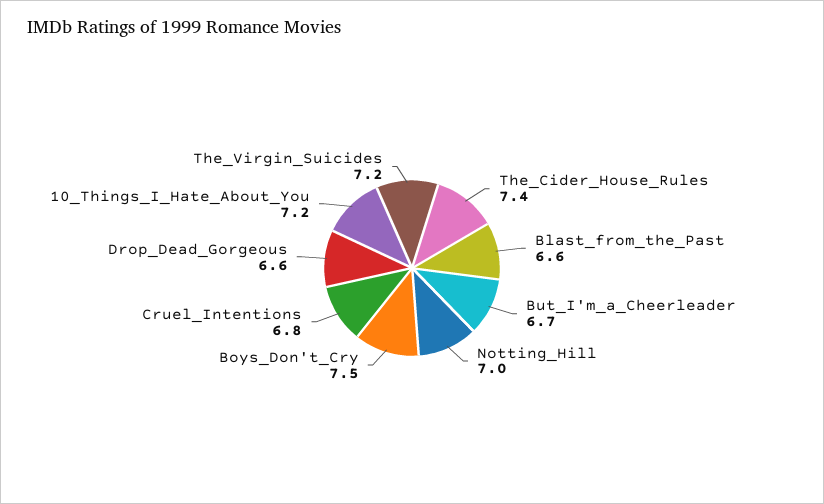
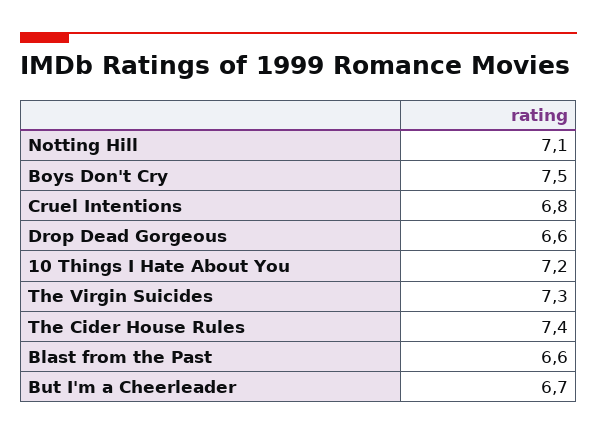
Notting_Hill: 7 -> 7.1
The_Virgin_Suicides: 7.2 -> 7.3

